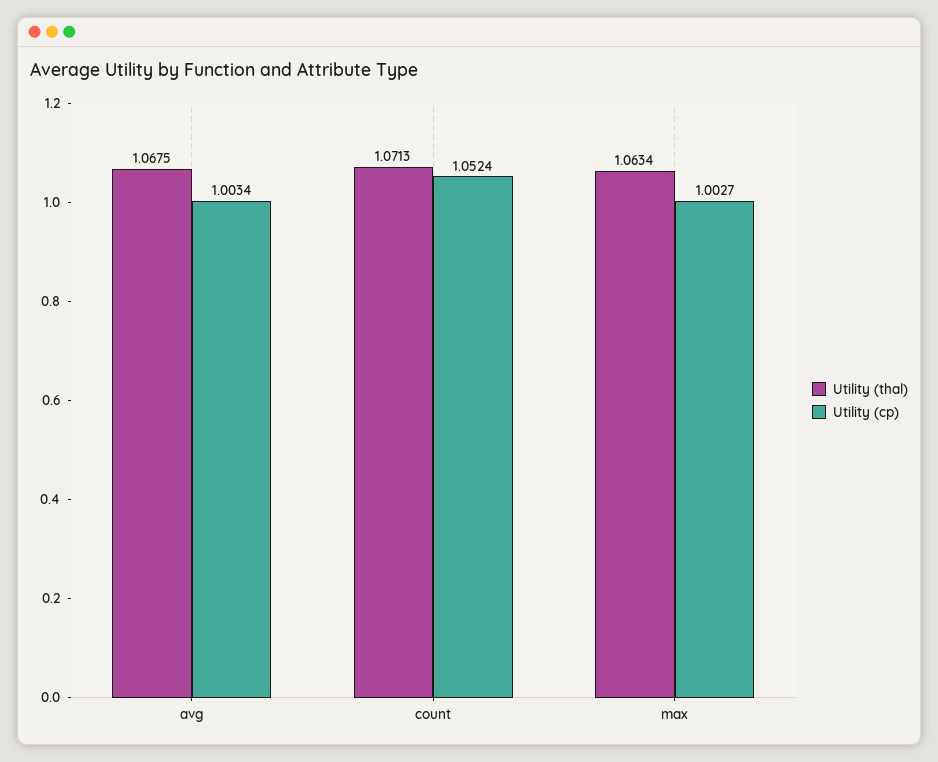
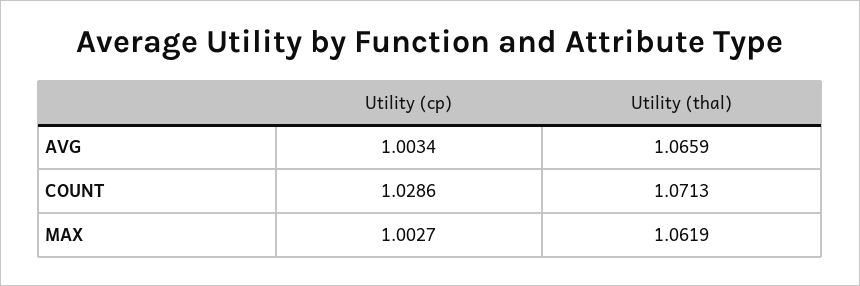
Utility (thal), avg: 1.0675 -> 1.0659
Utility (cp), count: 1.0524 -> 1.0286
Utility (thal), max: 1.0634 -> 1.0619

